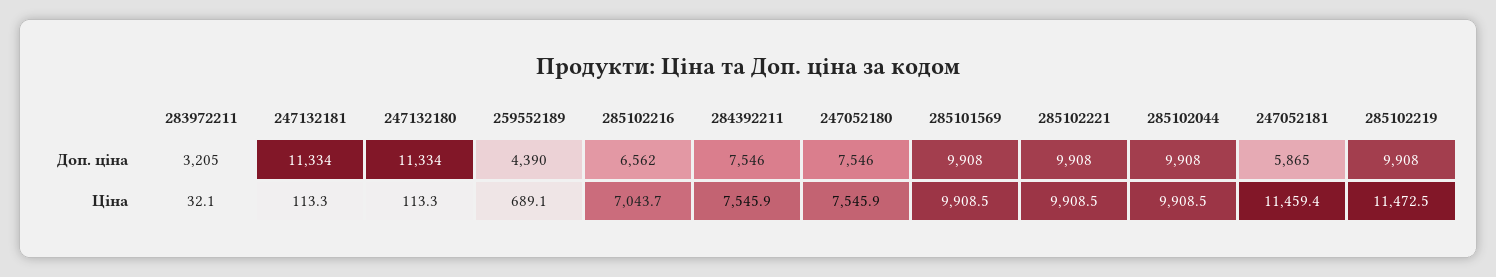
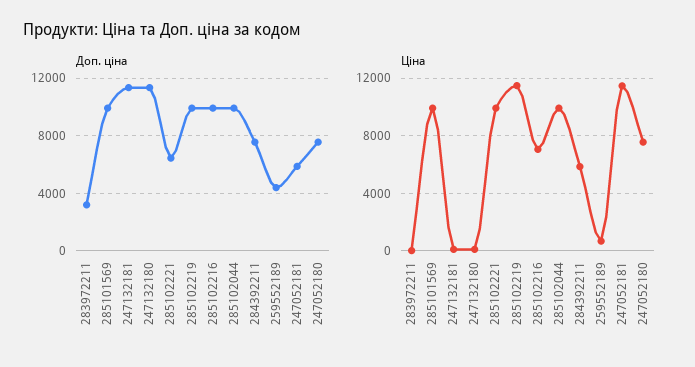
Доп. ціна, 285102216: 6562 -> 10000
Доп. ціна, 285102221: 9908 -> 6500
Ціна, 284392211: 7545.9 -> 6000

